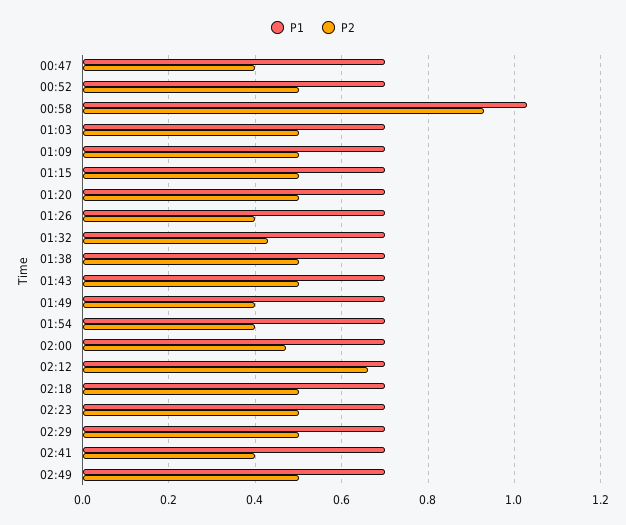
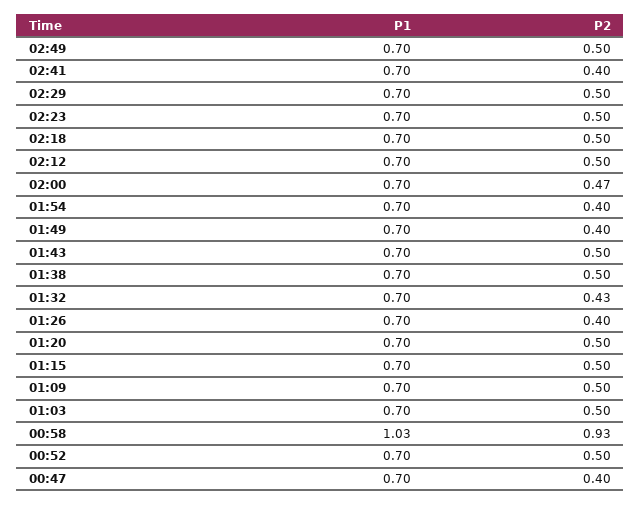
P2, 02:12: 0.65 -> 0.5

